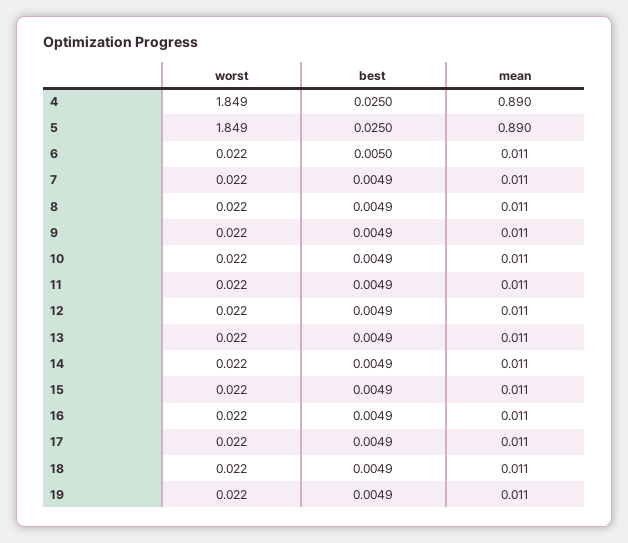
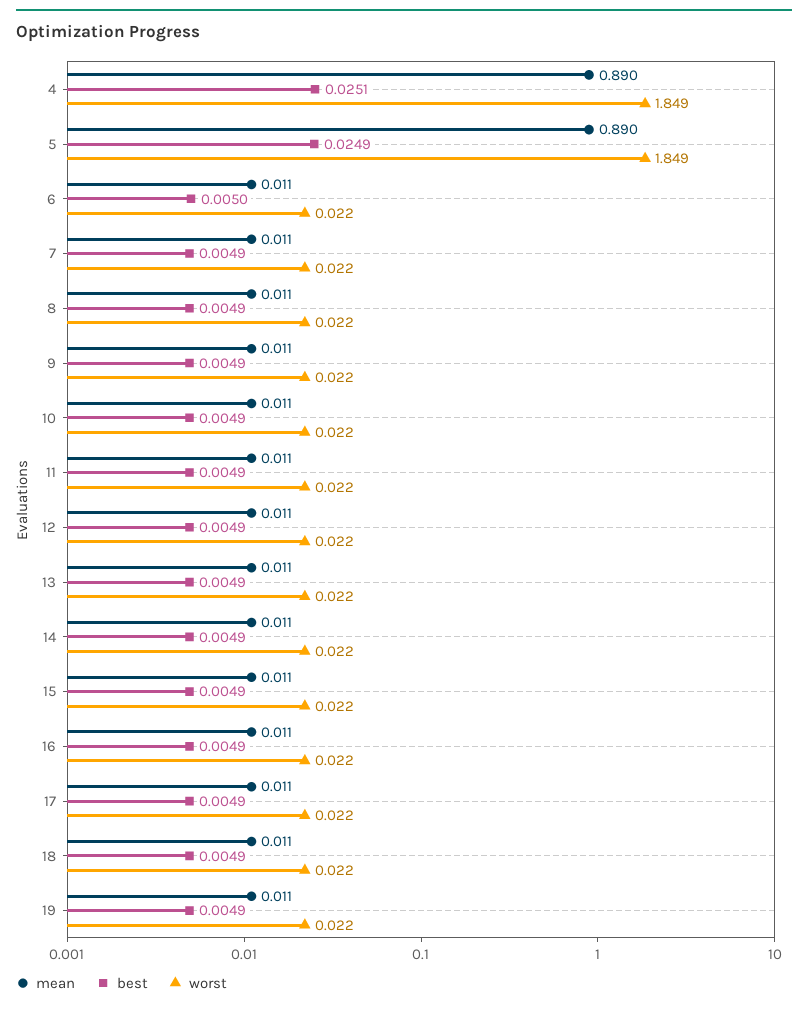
best, 4: 0.025 -> 0.0251
best, 5: 0.025 -> 0.0249

